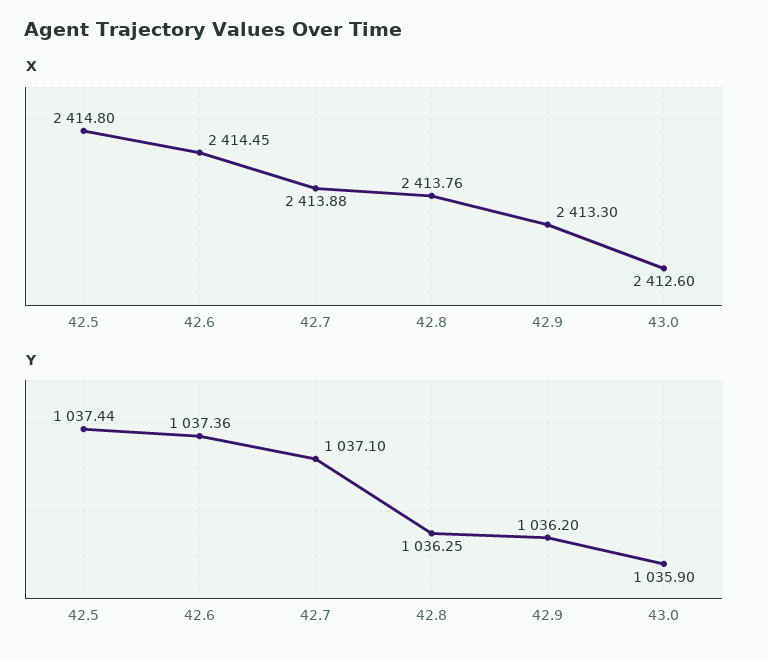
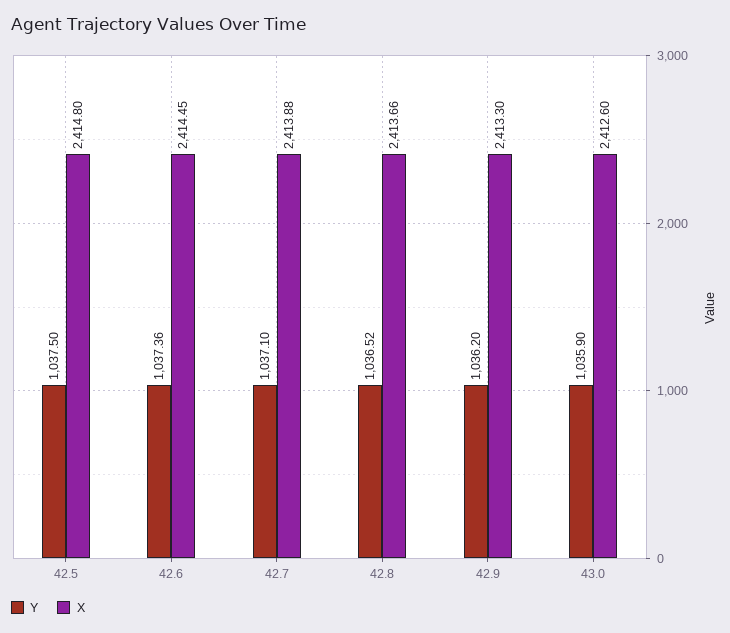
X, 42.8: 2413.76 -> 2413.66
Y, 42.5: 1037.44 -> 1037.5
Y, 42.8: 1036.25 -> 1036.52

